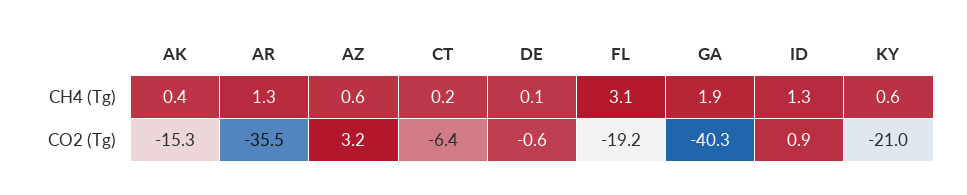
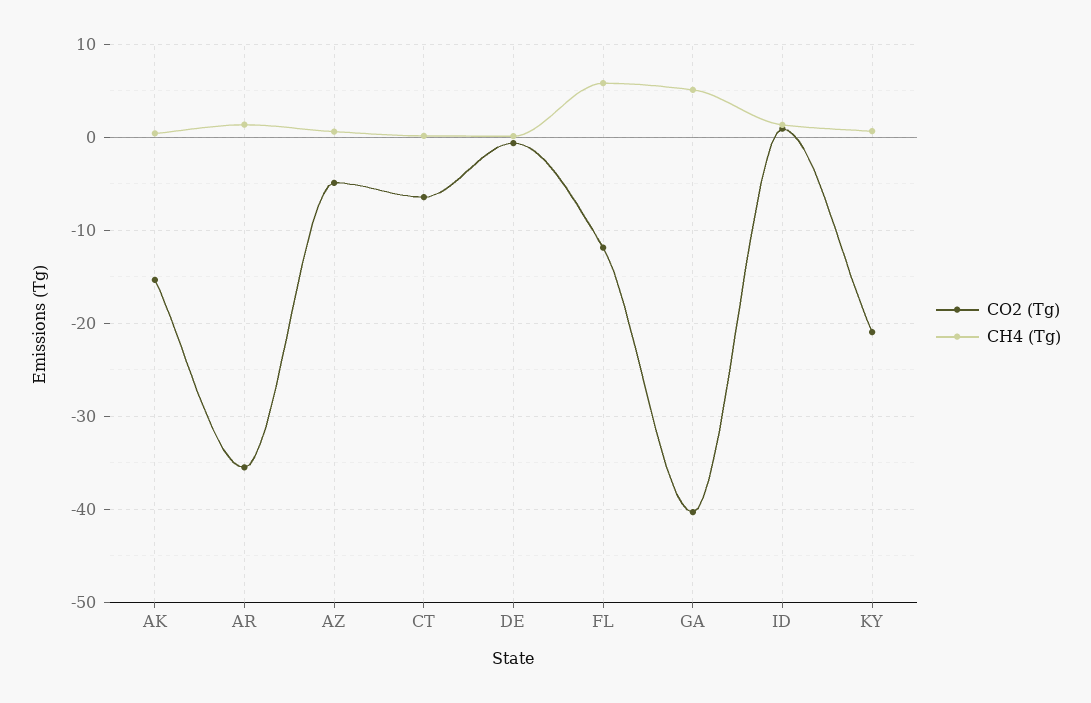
CH4 (Tg), FL: 3.1 -> 6
CH4 (Tg), GA: 1.9 -> 5
CO2 (Tg), AZ: 3.2 -> -5
CO2 (Tg), FL: -19.2 -> -12

